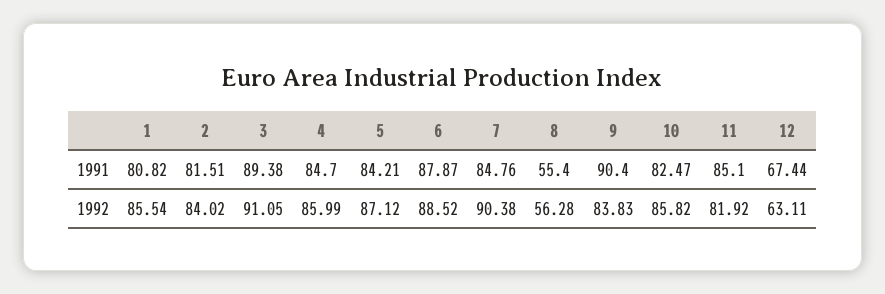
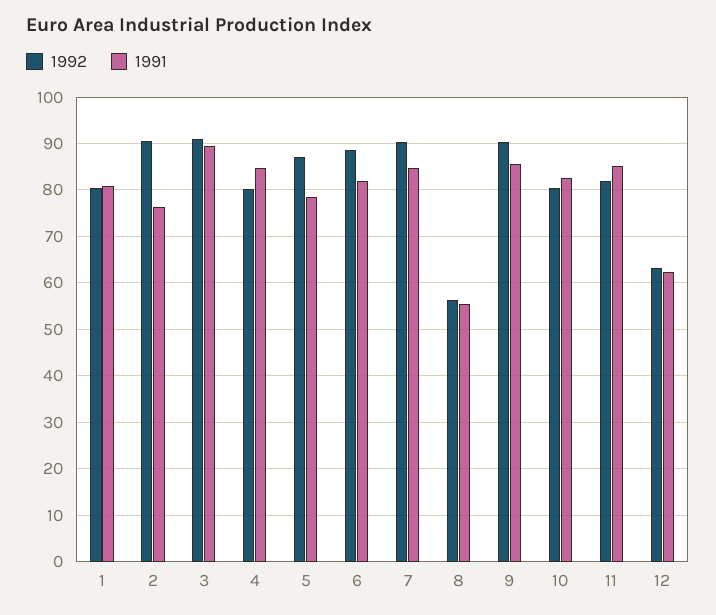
1991, 2: 81.51 -> 76
1991, 5: 84.21 -> 78
1991, 6: 87.87 -> 82
1991, 9: 90.4 -> 86
1991, 12: 67.44 -> 62
1992, 1: 85.54 -> 80
1992, 2: 84.02 -> 90
1992, 4: 85.99 -> 80
1992, 9: 83.83 -> 90
1992, 10: 85.82 -> 80

